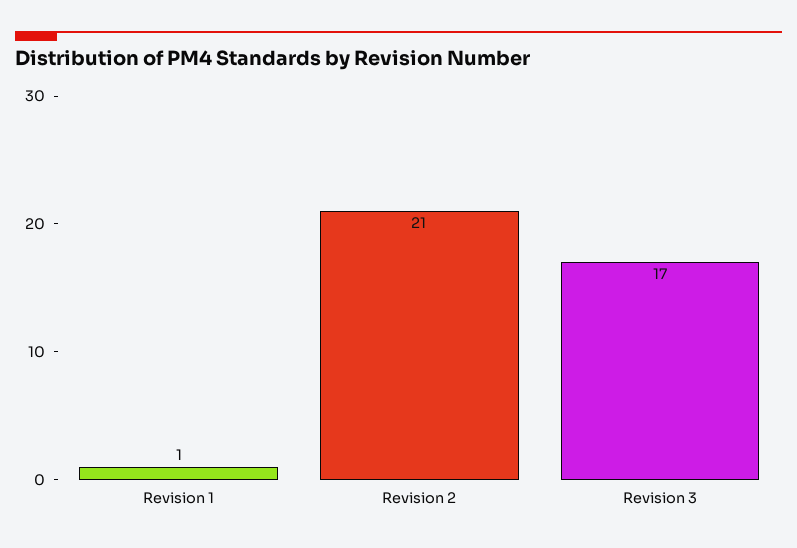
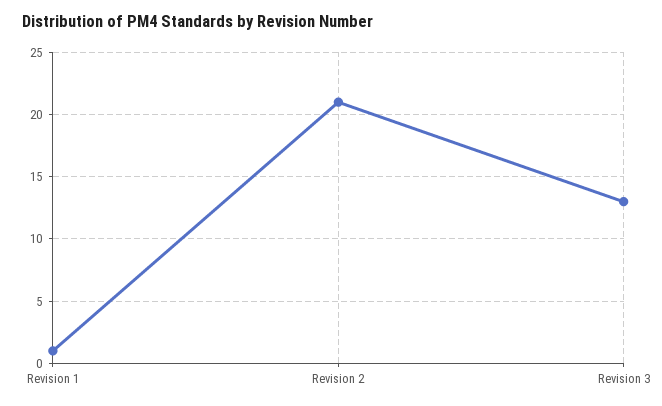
Revision 3: 17 -> 13

